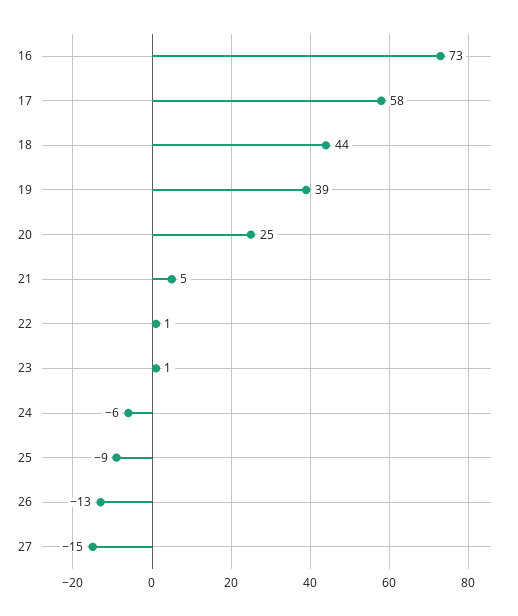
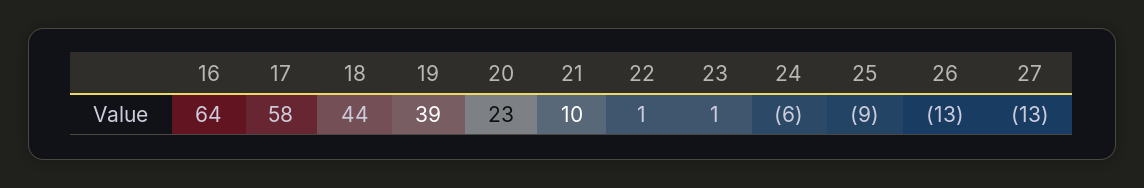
16: 73 -> 64
20: 25 -> 23
21: 5 -> 10
27: -15 -> -13

